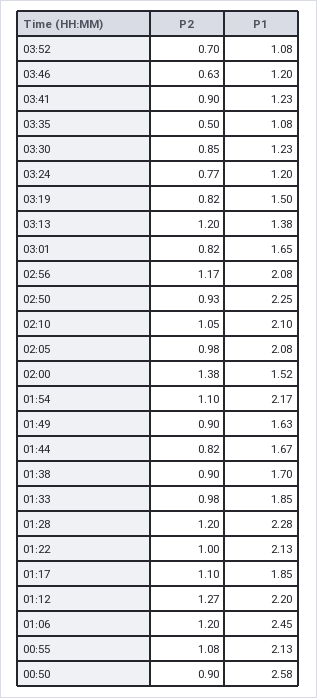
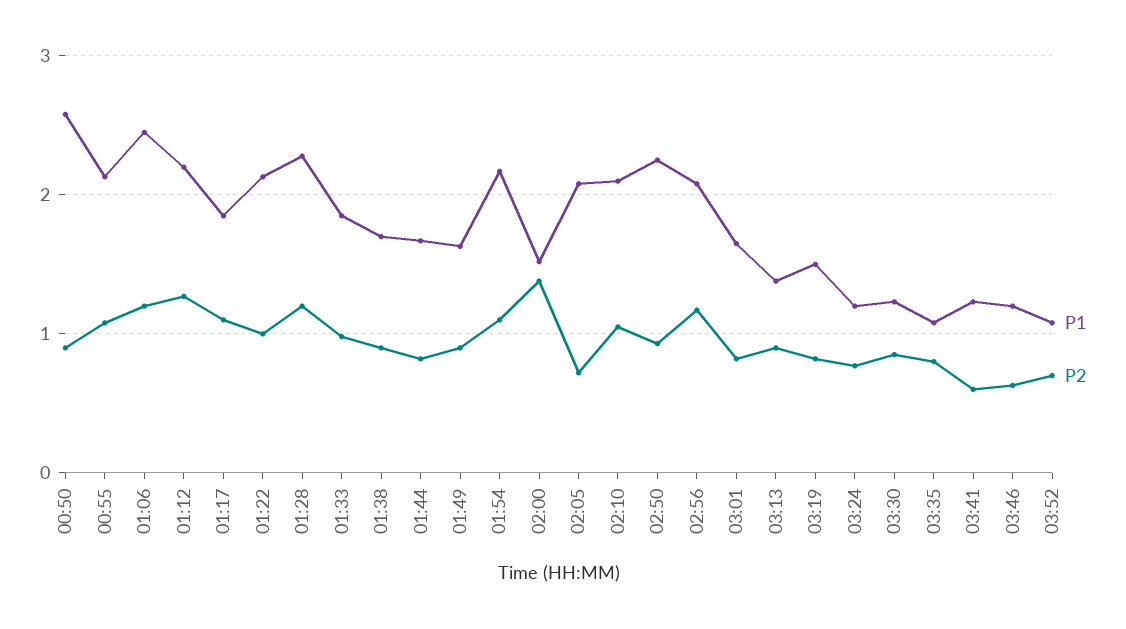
P2, 03:41: 0.9 -> 0.6
P2, 03:35: 0.5 -> 0.8
P2, 03:13: 1.2 -> 0.9
P2, 02:05: 0.98 -> 0.7

